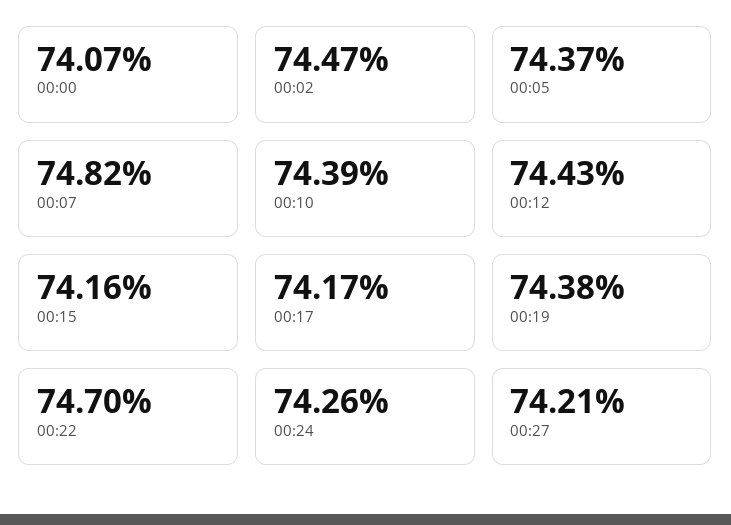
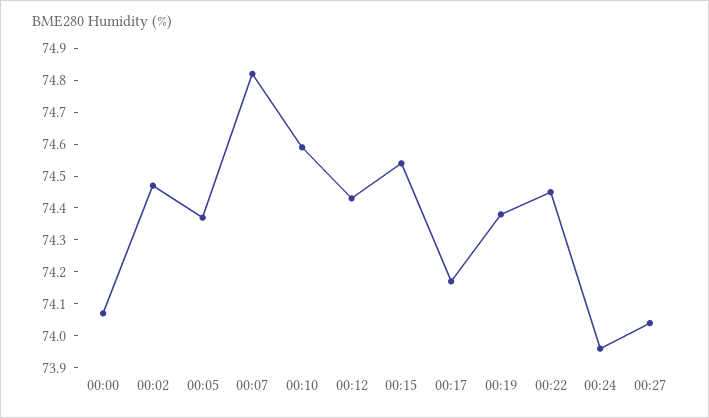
00:10: 74.39 -> 74.6
00:15: 74.16 -> 74.55
00:22: 74.7 -> 74.45
00:24: 74.26 -> 73.95
00:27: 74.21 -> 74.05

